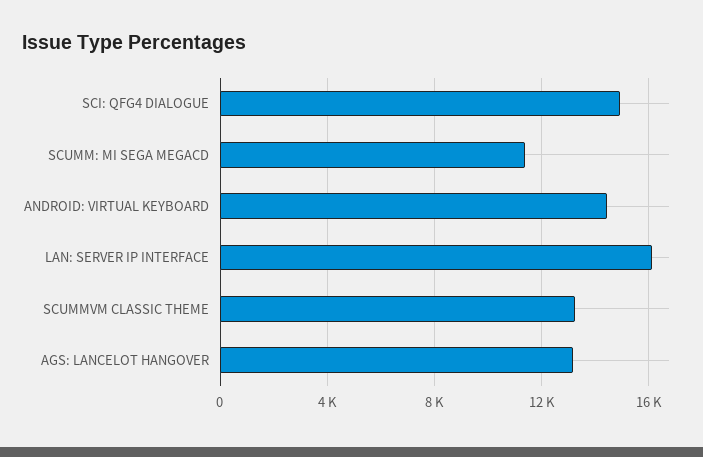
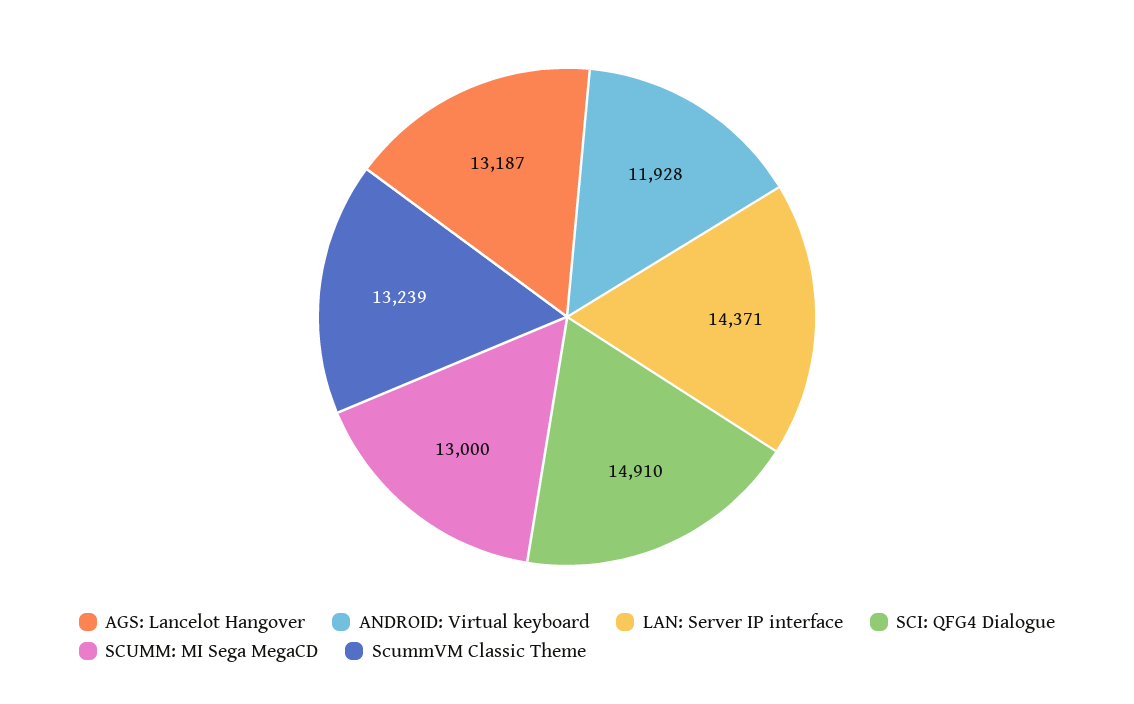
SCUMM: MI SEGA MEGACD: 11500 -> 13000
ANDROID: VIRTUAL KEYBOARD: 14500 -> 11928
LAN: SERVER IP INTERFACE: 16000 -> 14371

